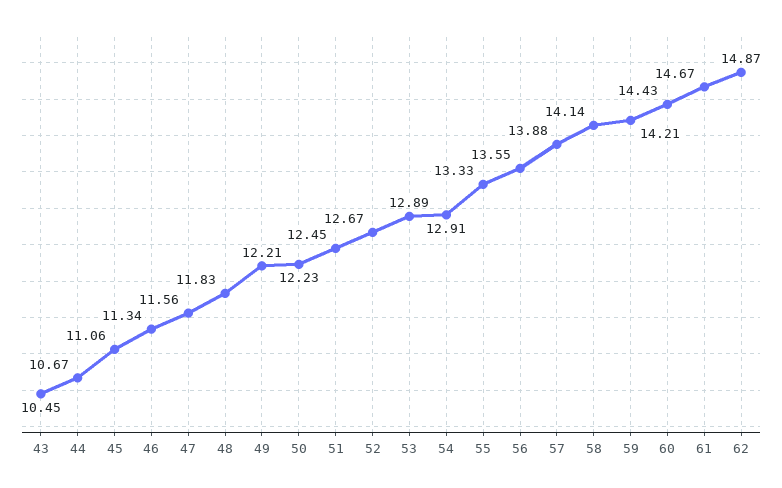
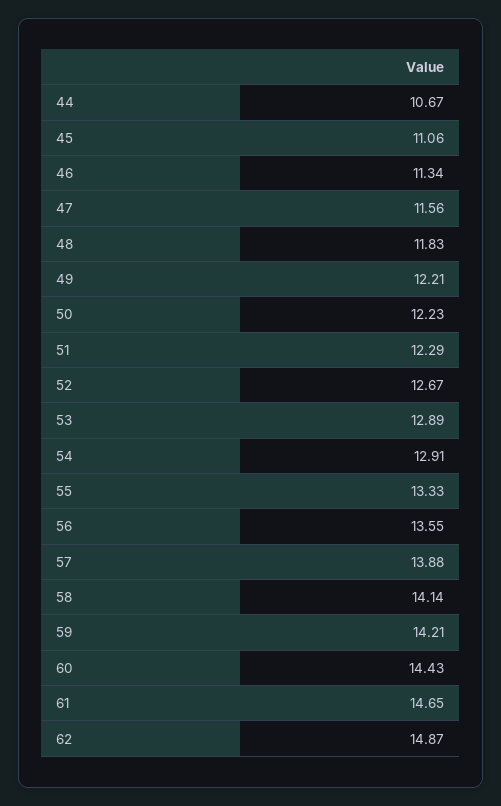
43: 10.45 -> none
51: 12.45 -> 12.29
61: 14.67 -> 14.65

